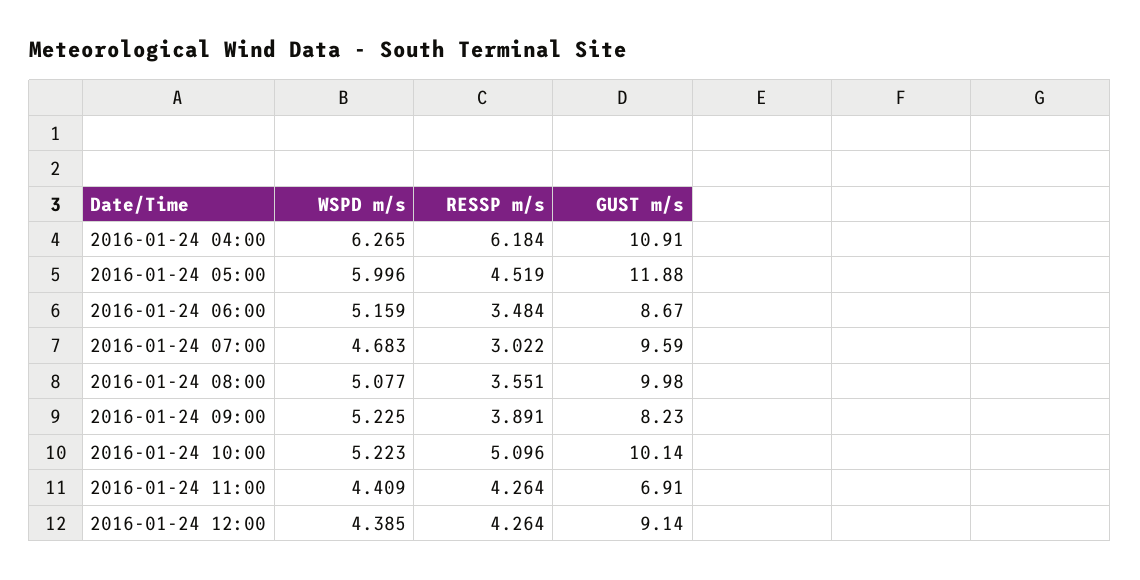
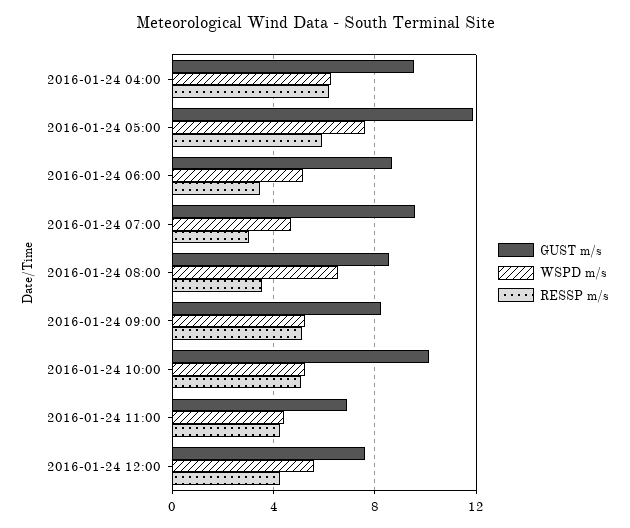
GUST m/s, 2016-01-24 04:00: 10.91 -> 9.5
WSPD m/s, 2016-01-24 05:00: 5.996 -> 7.5
RESSP m/s, 2016-01-24 05:00: 4.519 -> 6
WSPD m/s, 2016-01-24 08:00: 5.077 -> 6.5
GUST m/s, 2016-01-24 08:00: 9.98 -> 8.5
RESSP m/s, 2016-01-24 09:00: 3.891 -> 5
WSPD m/s, 2016-01-24 12:00: 4.385 -> 5.5
GUST m/s, 2016-01-24 12:00: 9.14 -> 7.5

